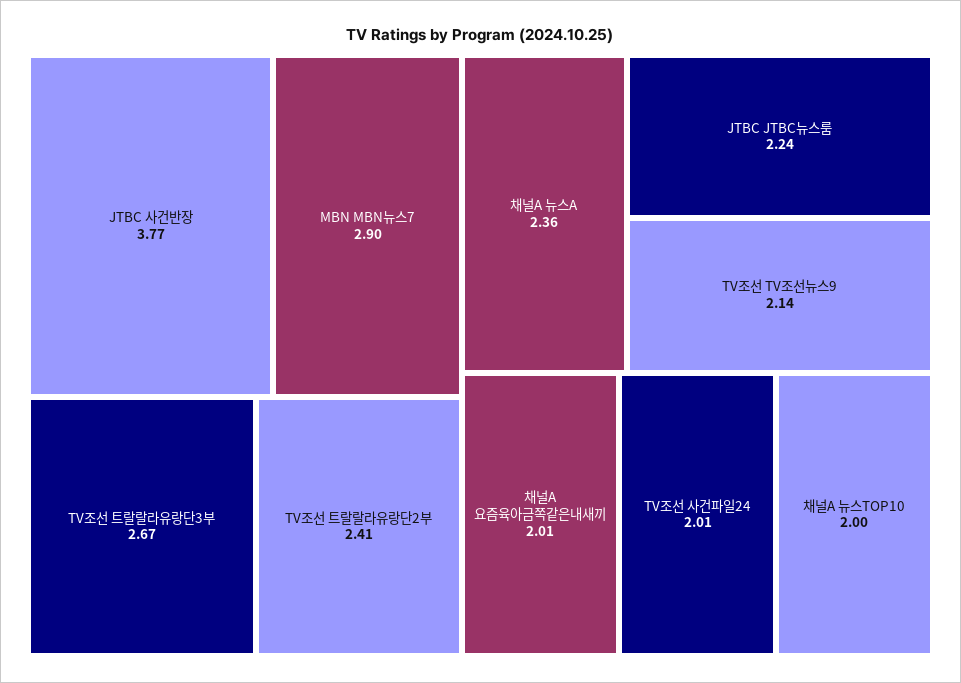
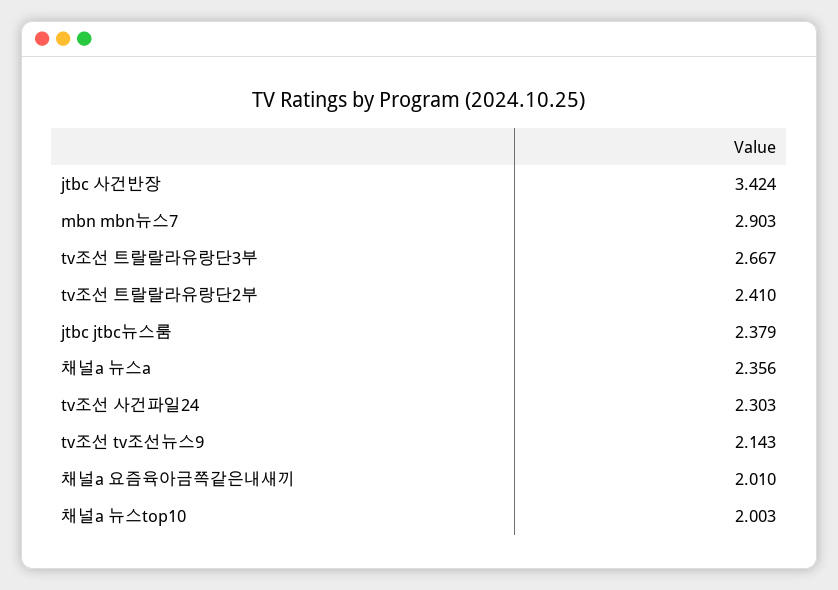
JTBC 사건반장: 3.77 -> 3.424
JTBC JTBC뉴스룸: 2.24 -> 2.379
TV조선 사건파일24: 2.01 -> 2.303

